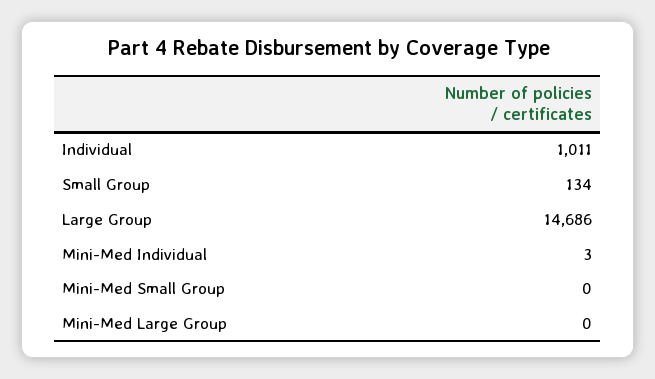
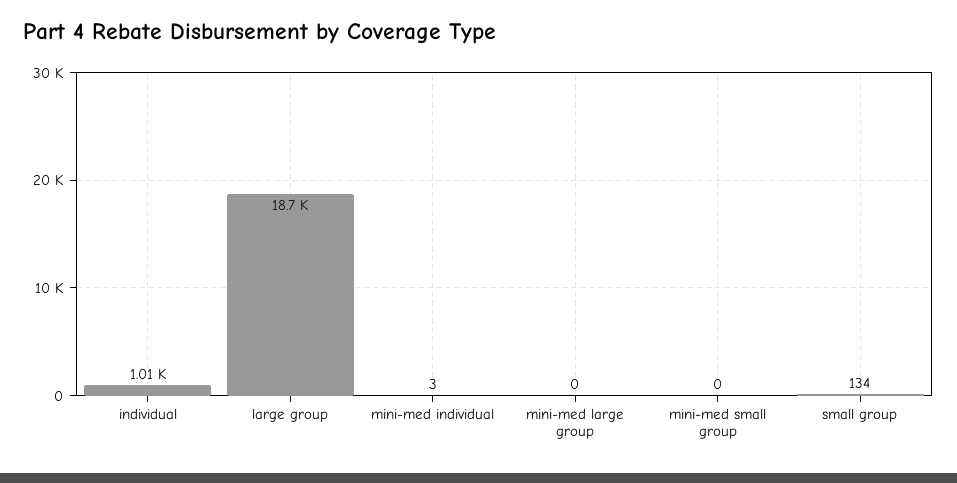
Large Group: 14686 -> 18700

